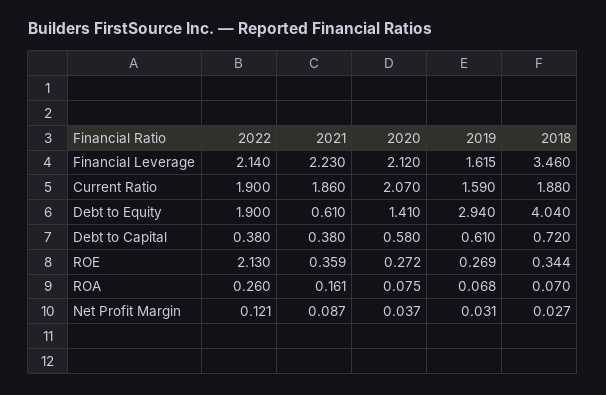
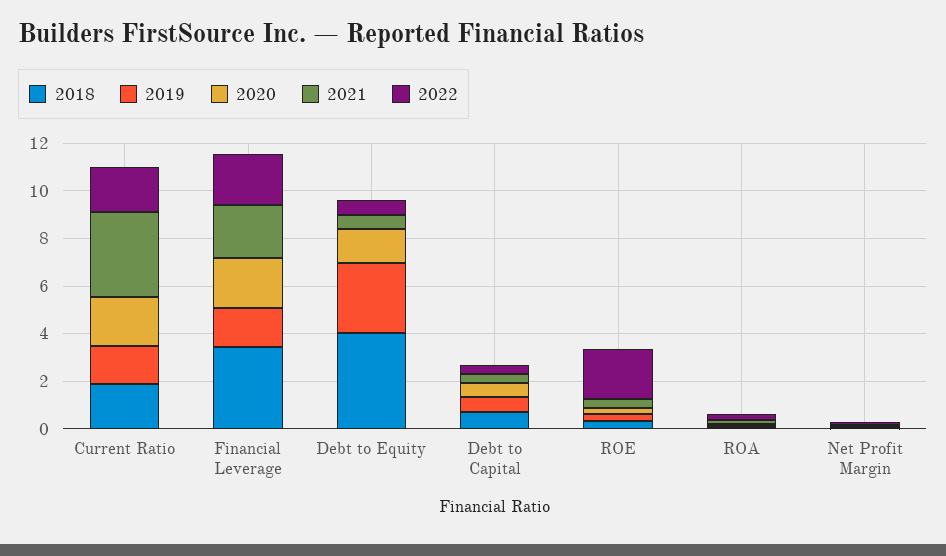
2021, Current Ratio: 1.86 -> 3.5
2022, Debt to Equity: 1.9 -> 0.5

